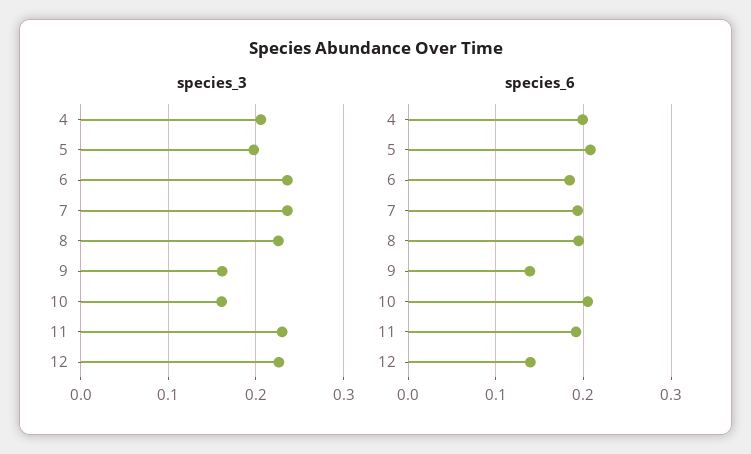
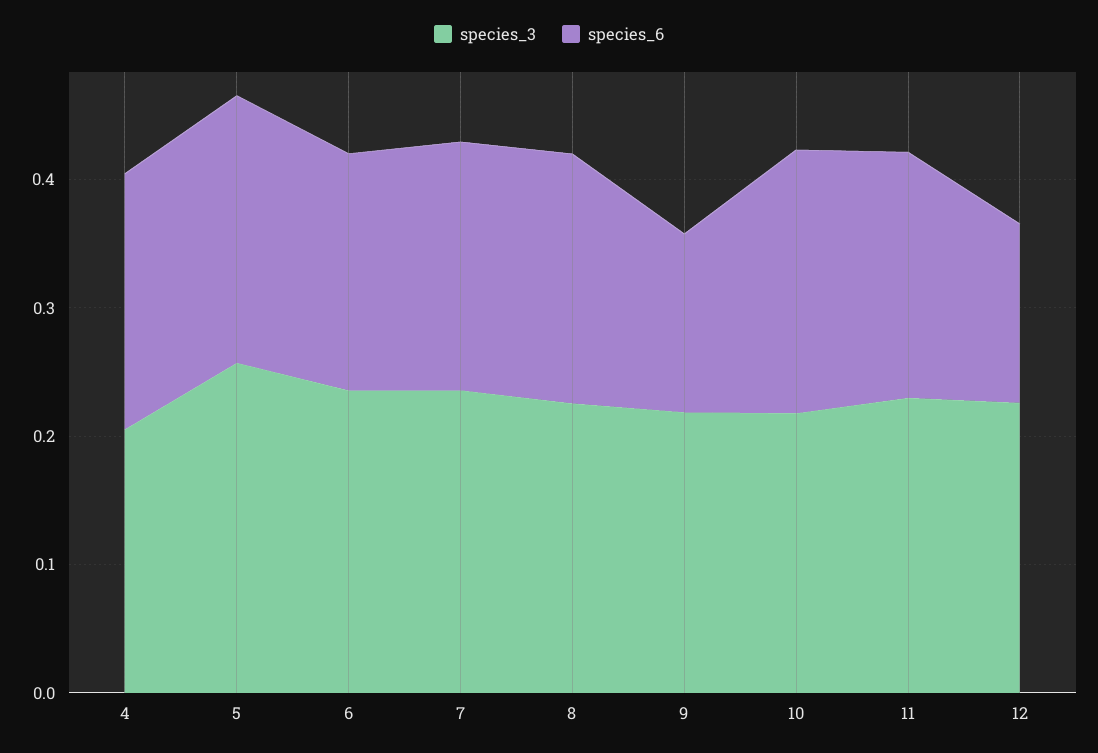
species_3, 5: 0.2 -> 0.26
species_3, 9: 0.16 -> 0.22
species_3, 10: 0.16 -> 0.22

